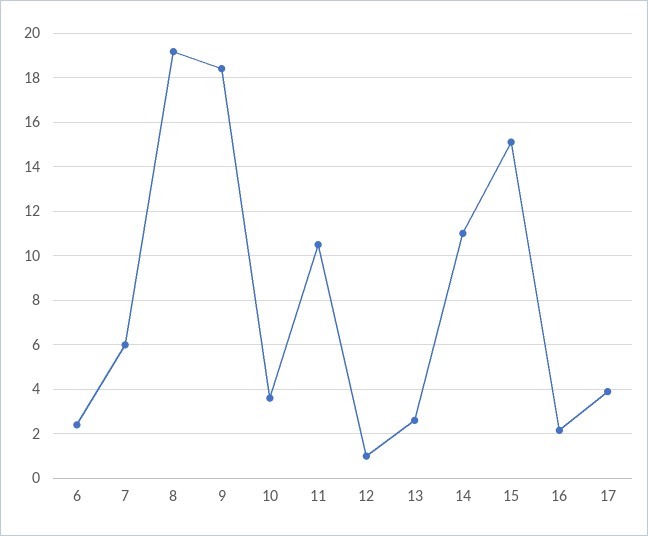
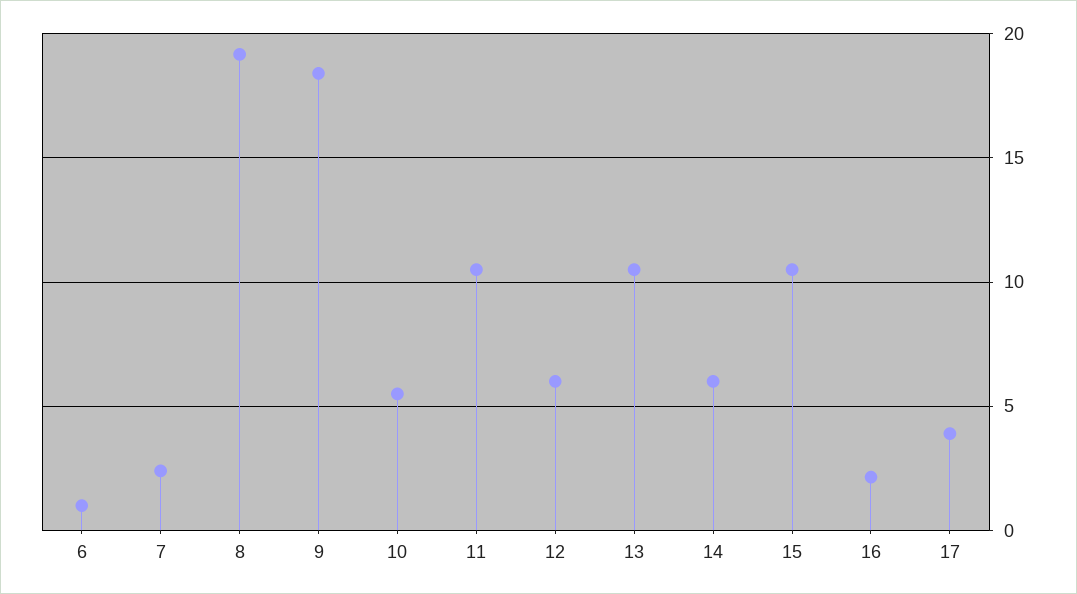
6: 2.5 -> 1
7: 6 -> 2.5
10: 3.5 -> 5.5
12: 1 -> 6
13: 2.5 -> 10.5
14: 11 -> 6
15: 15 -> 10.5

